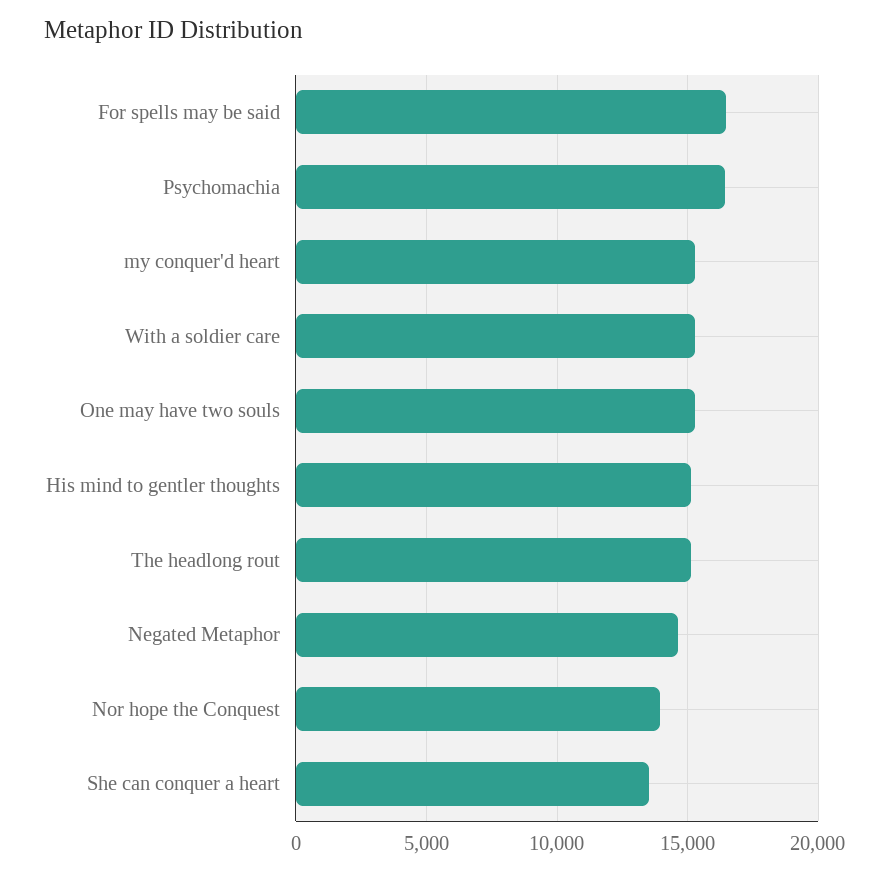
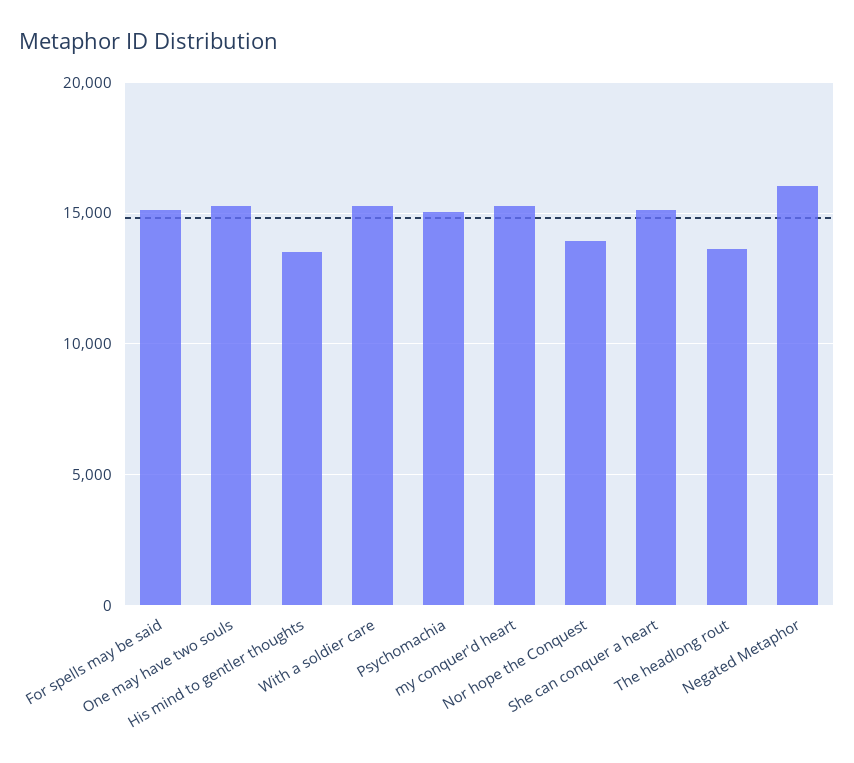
For spells may be said: 16500 -> 15000
Psychomachia: 16500 -> 15000
His mind to gentler thoughts: 15000 -> 13500
The headlong rout: 15000 -> 13500
Negated Metaphor: 14500 -> 16000
She can conquer a heart: 13500 -> 15000

